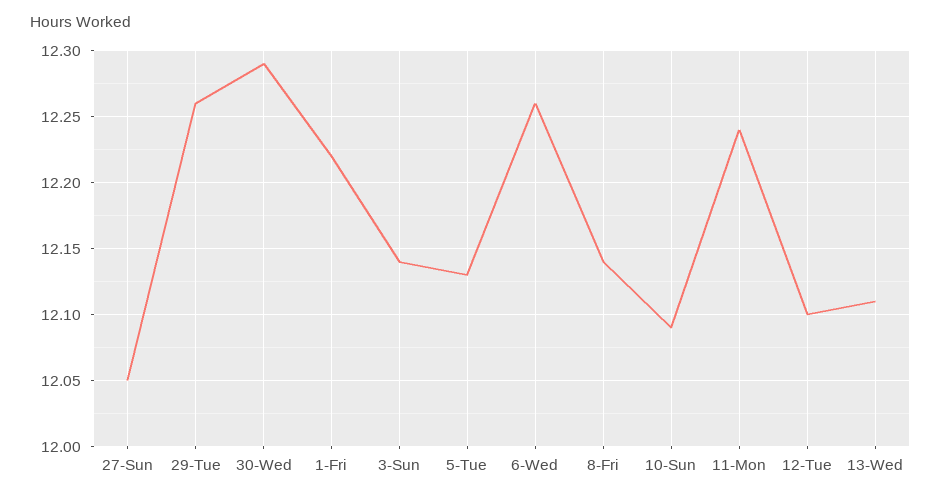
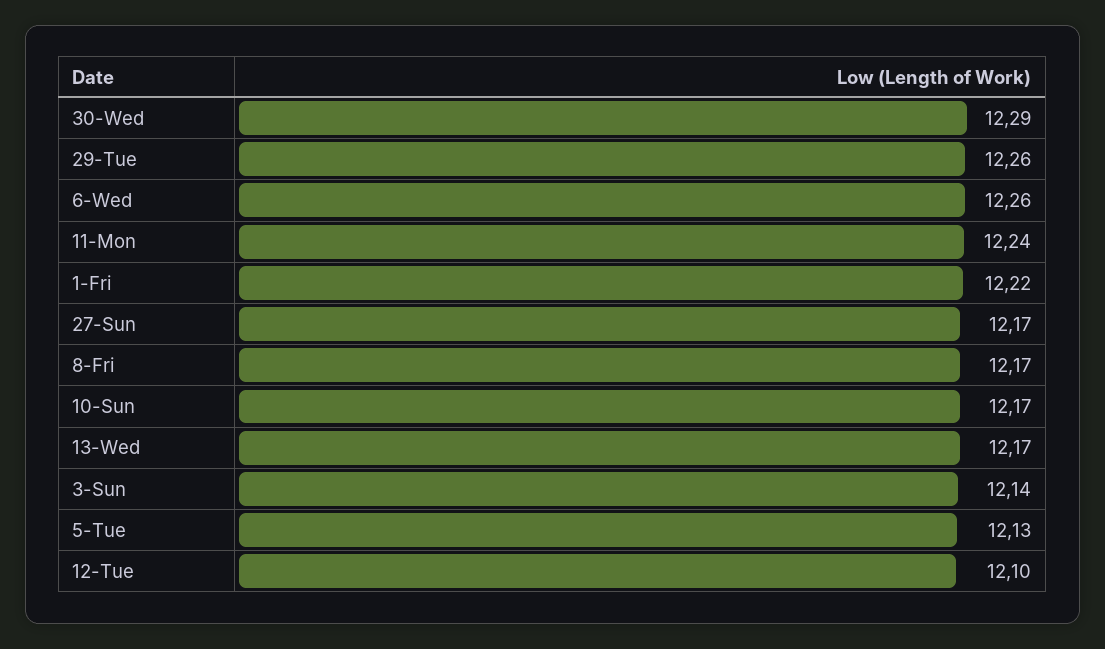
27-Sun: 12.05 -> 12.17
8-Fri: 12.14 -> 12.17
10-Sun: 12.09 -> 12.17
13-Wed: 12.11 -> 12.17

